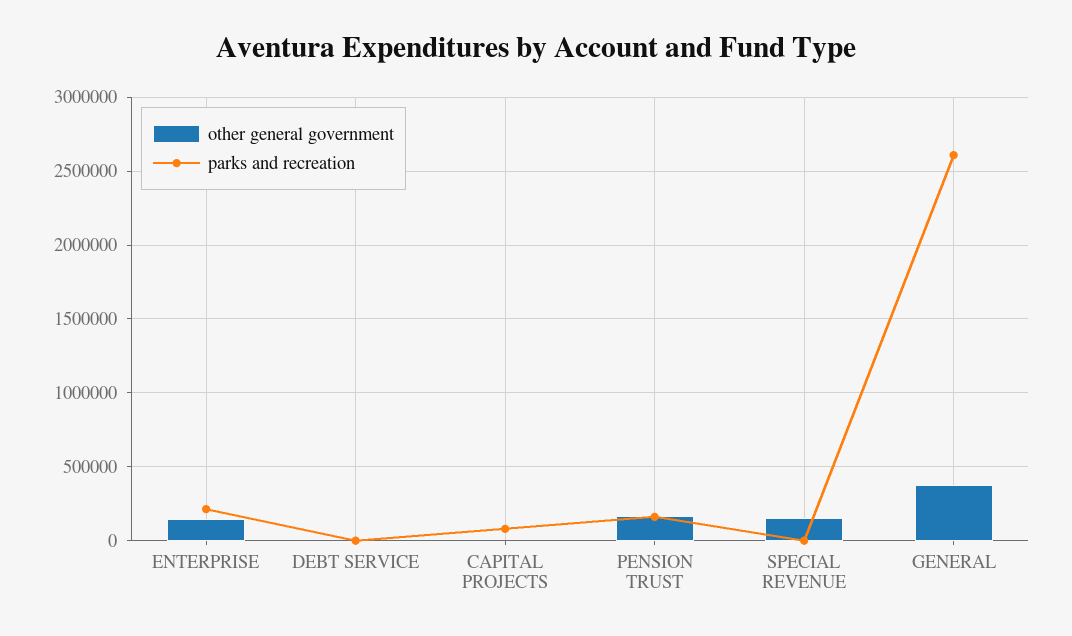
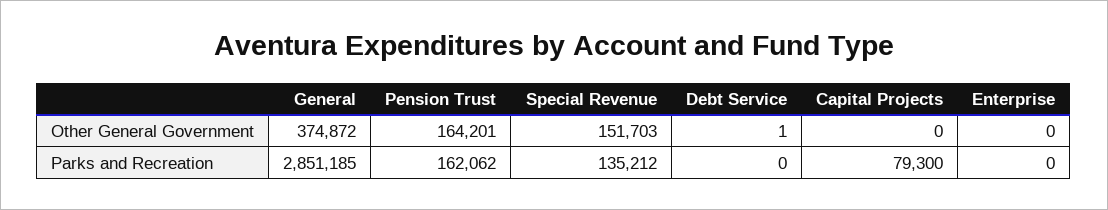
other general government, ENTERPRISE: 150000 -> 0
parks and recreation, ENTERPRISE: 200000 -> 0
parks and recreation, SPECIAL REVENUE: 0 -> 135212
parks and recreation, GENERAL: 2600000 -> 2851185

